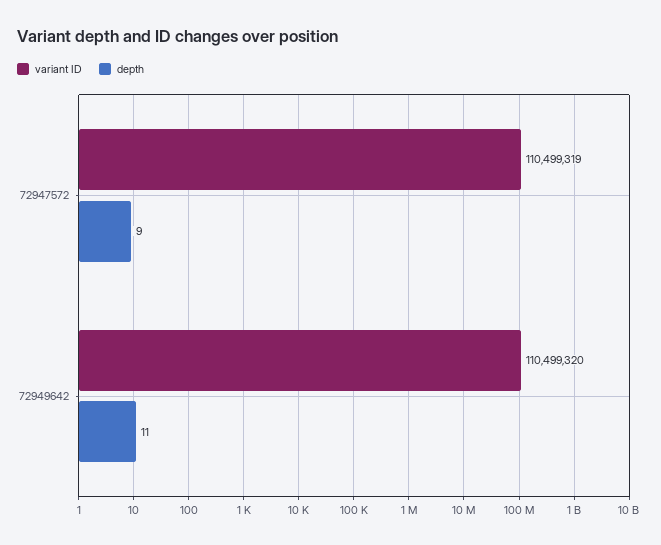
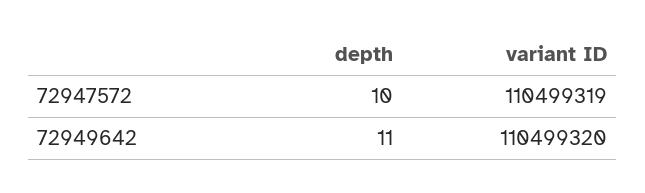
depth, 72947572: 9 -> 10

